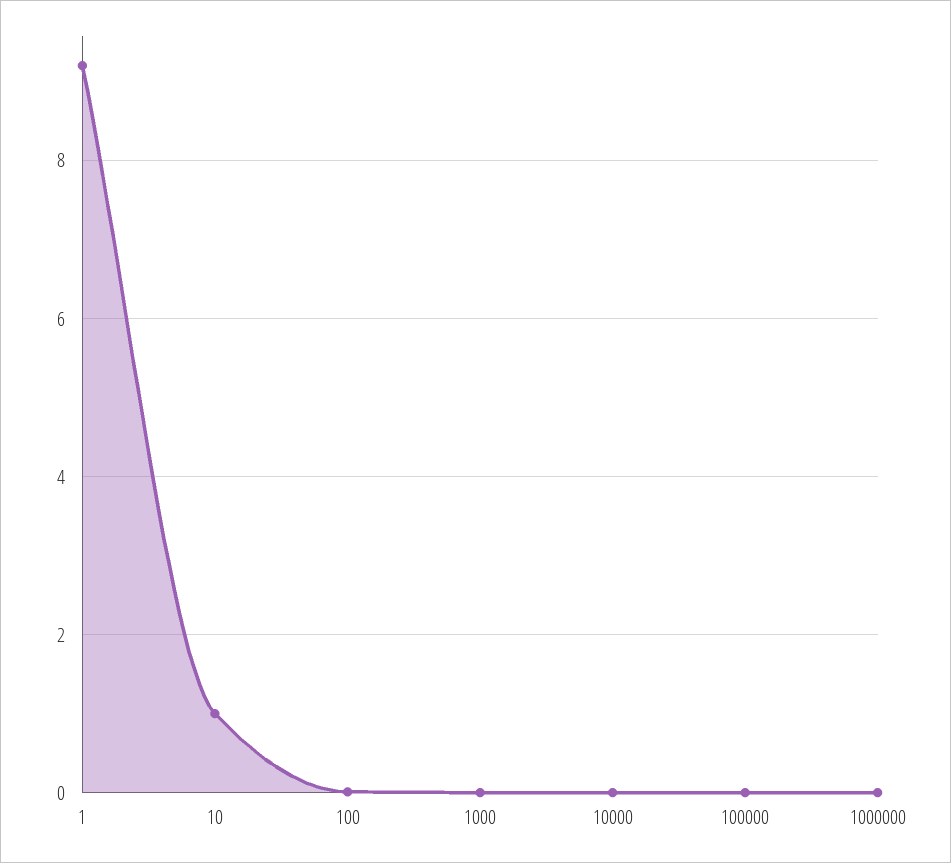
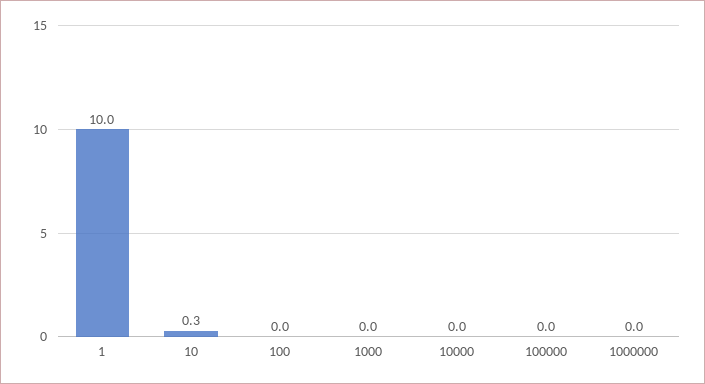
1: 9.2 -> 10
10: 1 -> 0.3

